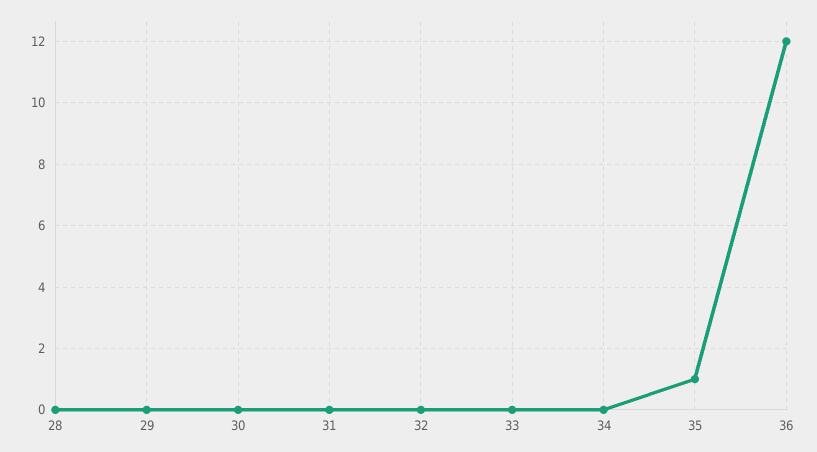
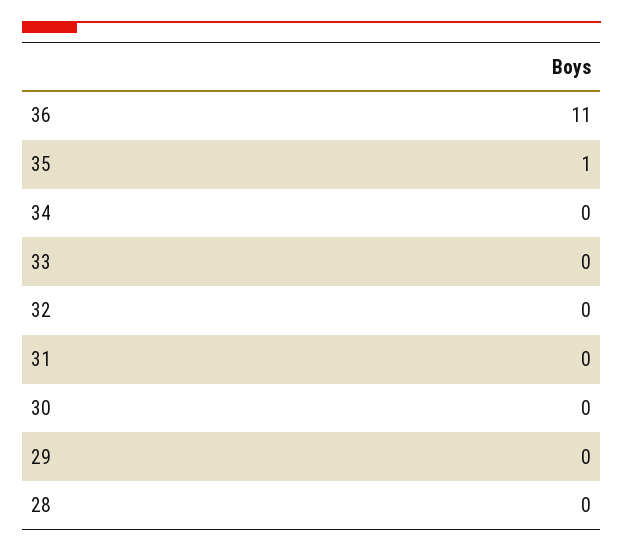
36: 12 -> 11

